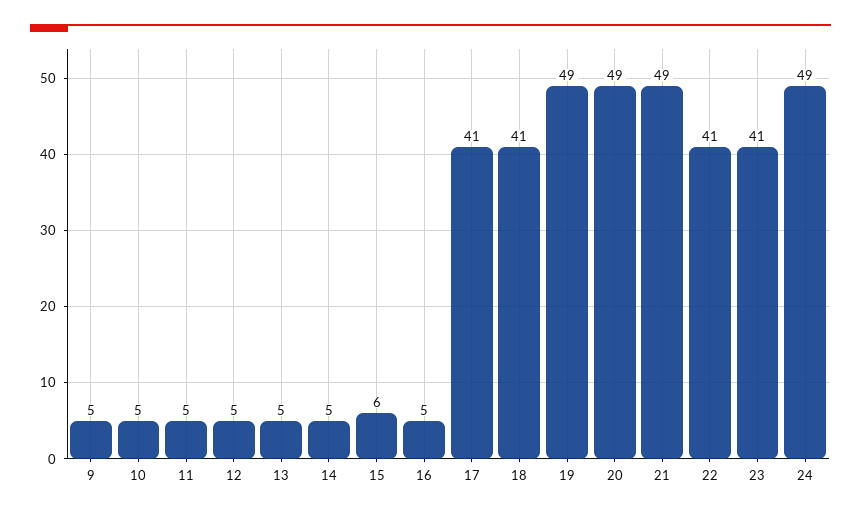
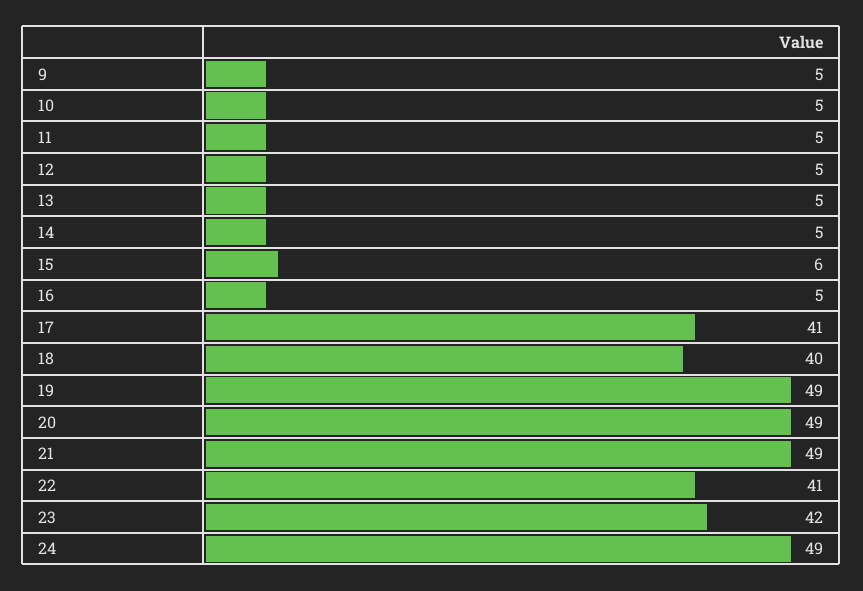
18: 41 -> 40
23: 41 -> 42

